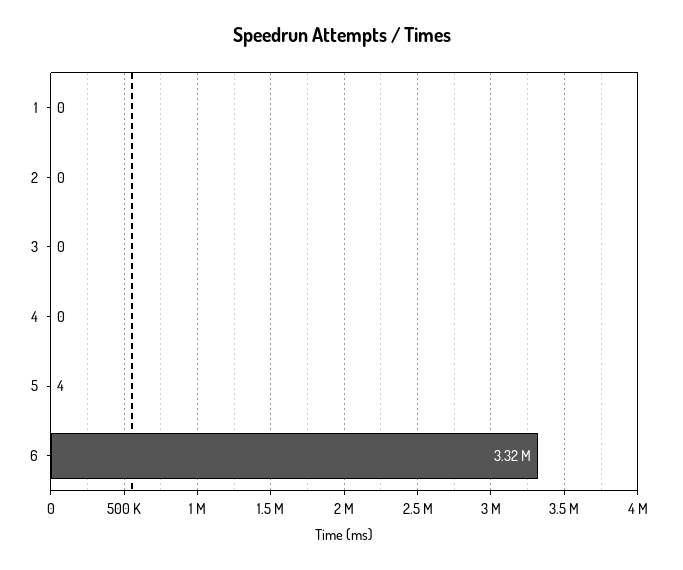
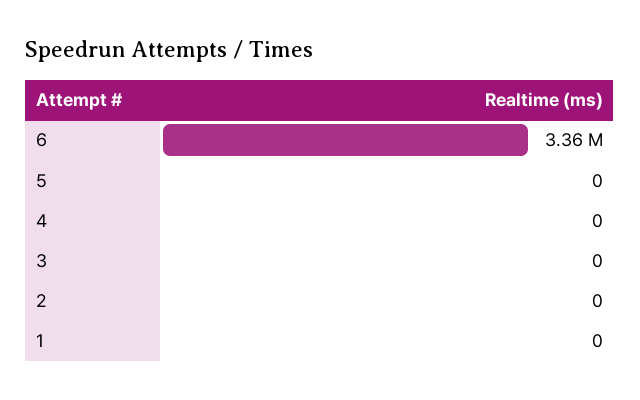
5: 4 -> 0
6: 3320000 -> 3360000

